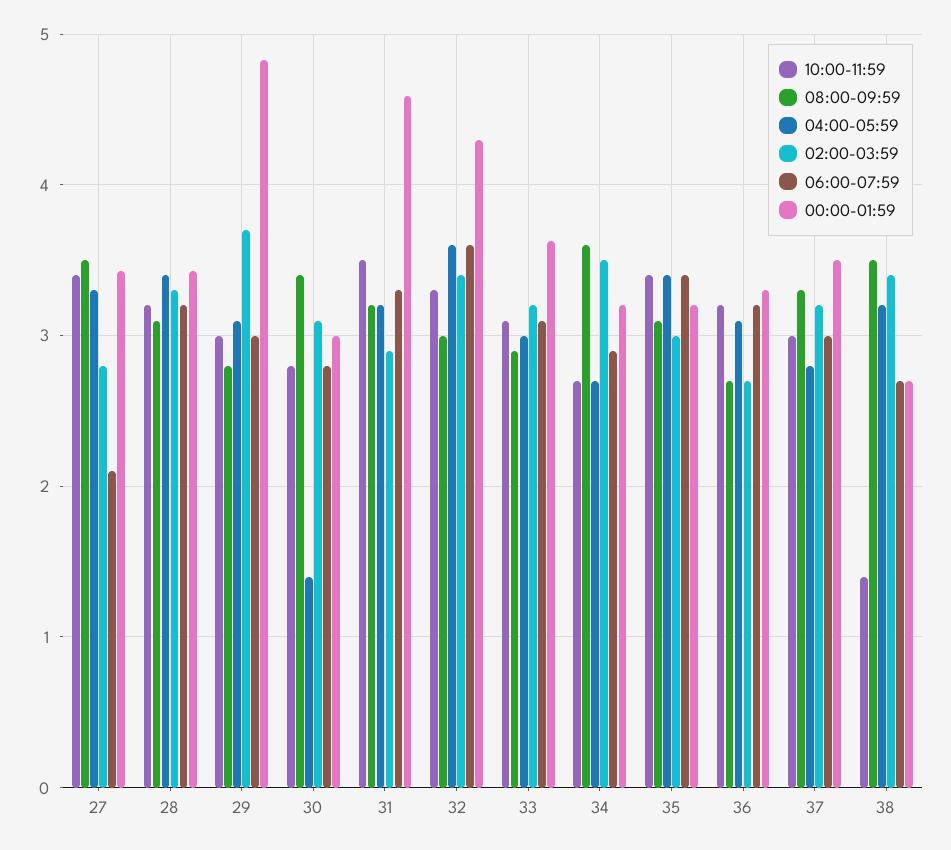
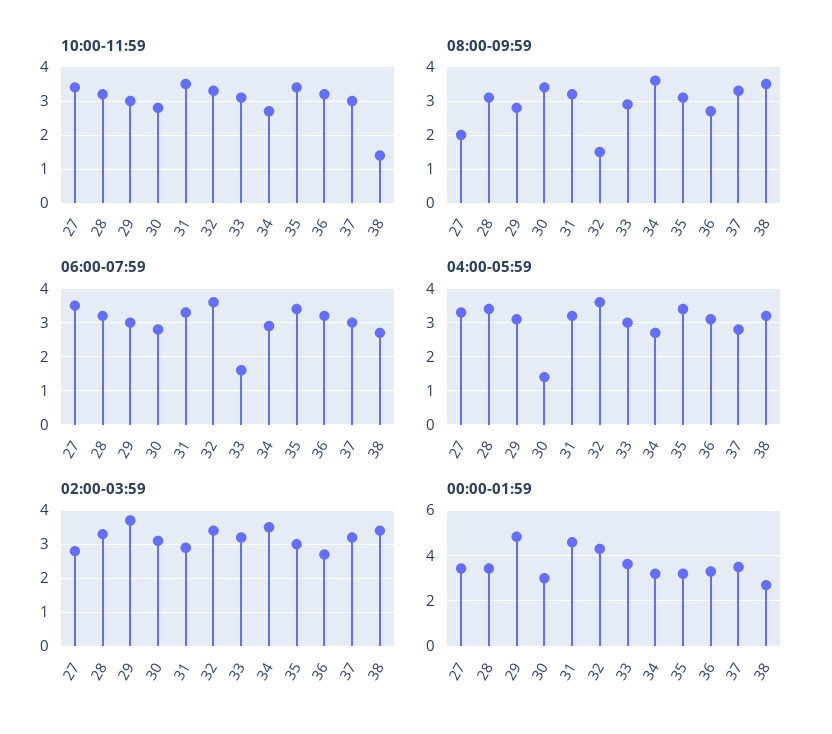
08:00-09:59, 27: 3.5 -> 2
06:00-07:59, 27: 2.1 -> 3.5
08:00-09:59, 32: 3 -> 1.5
06:00-07:59, 33: 3.1 -> 1.5

